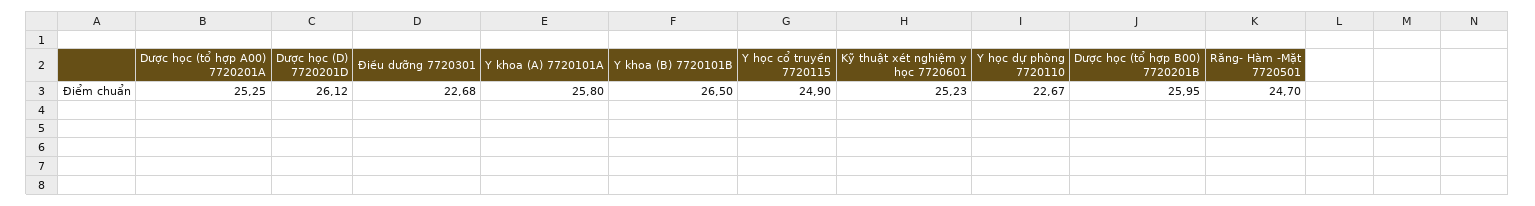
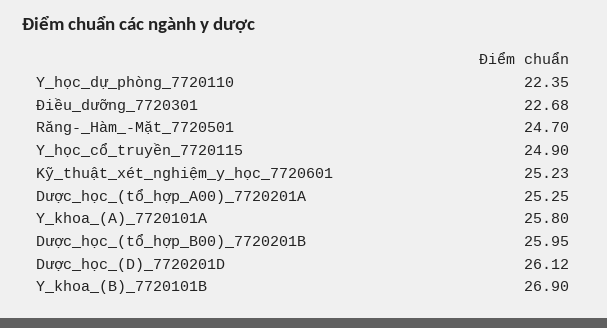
Y khoa (B) 7720101B: 26.5 -> 26.9
Y học dự phòng 7720110: 22.67 -> 22.35

